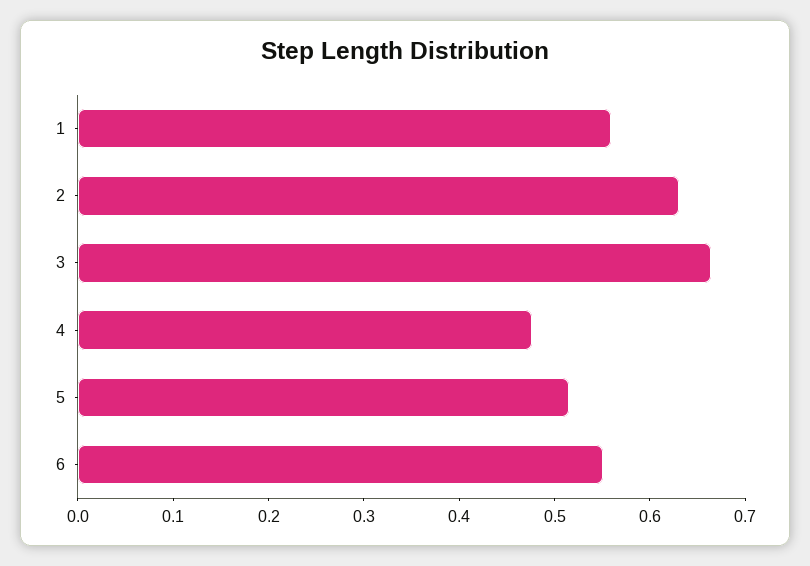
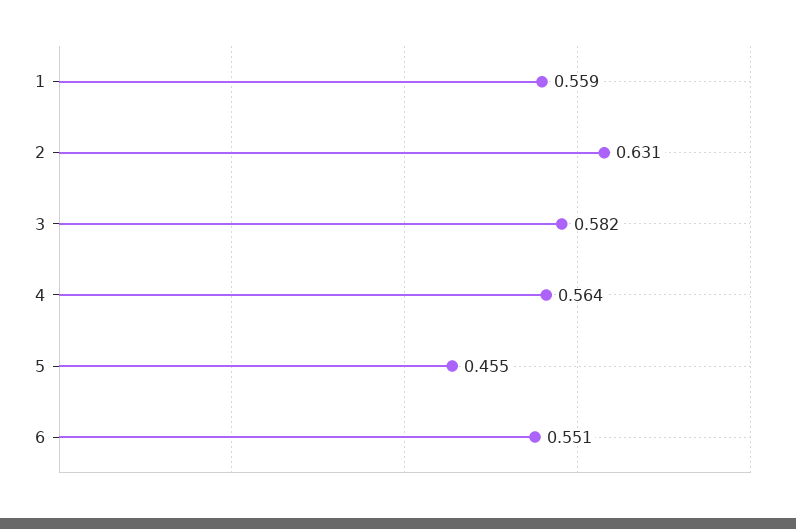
3: 0.66 -> 0.582
4: 0.48 -> 0.564
5: 0.52 -> 0.455

